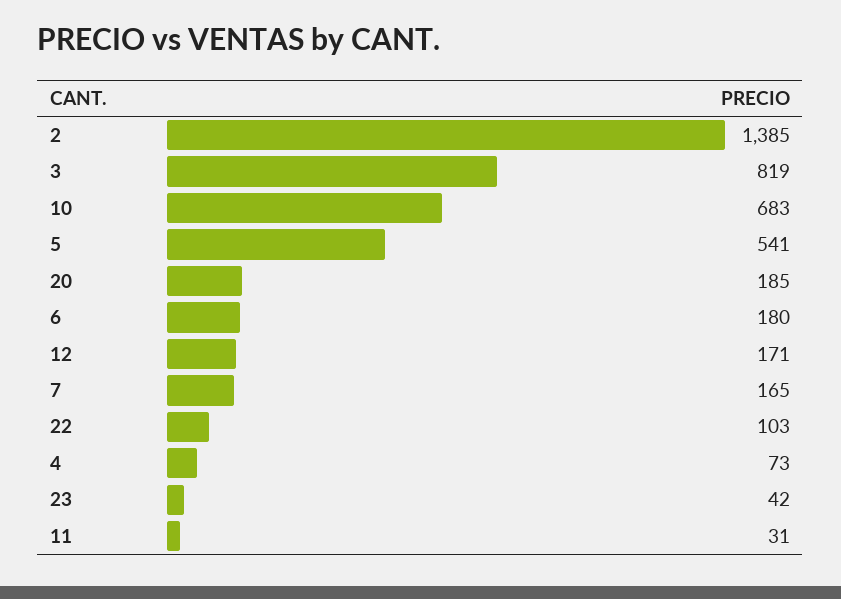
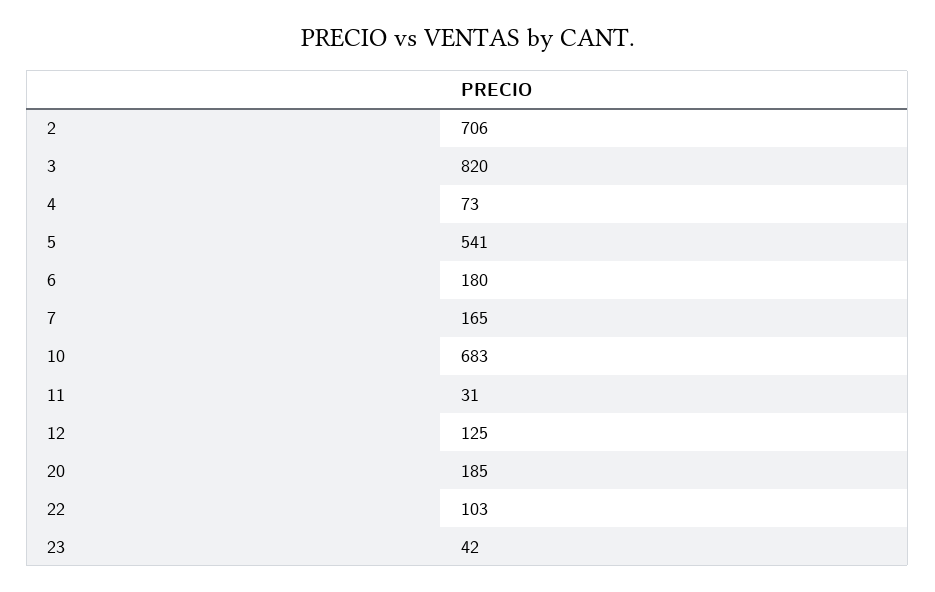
2: 1385 -> 706
3: 819 -> 820
12: 171 -> 125

